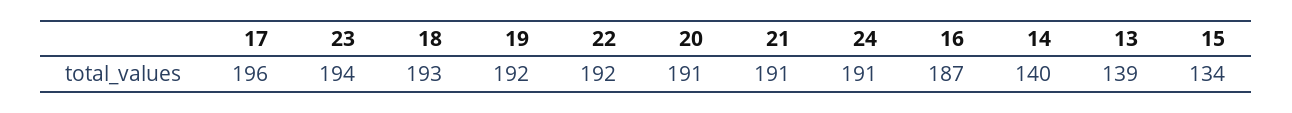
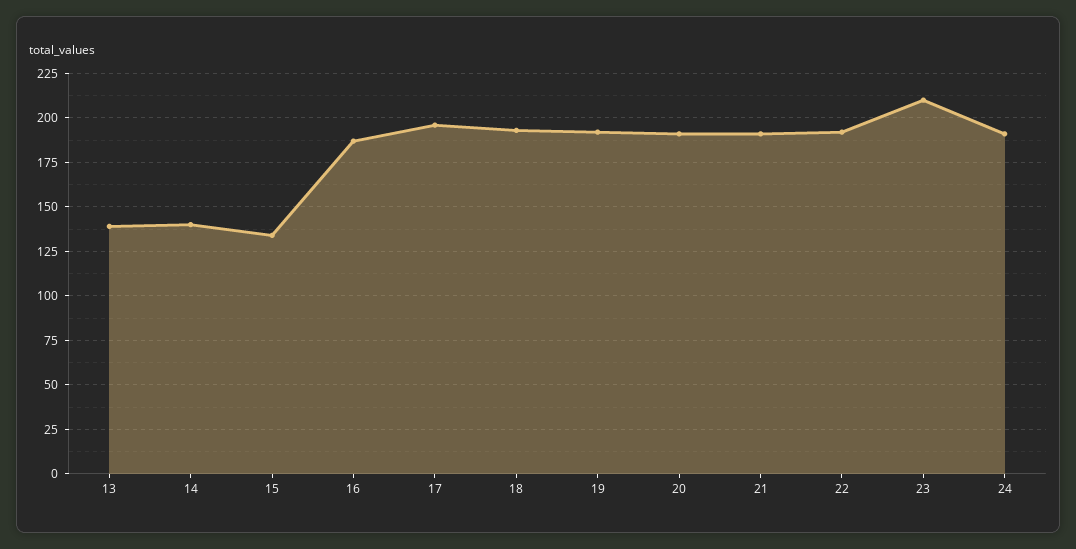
23: 194 -> 210

